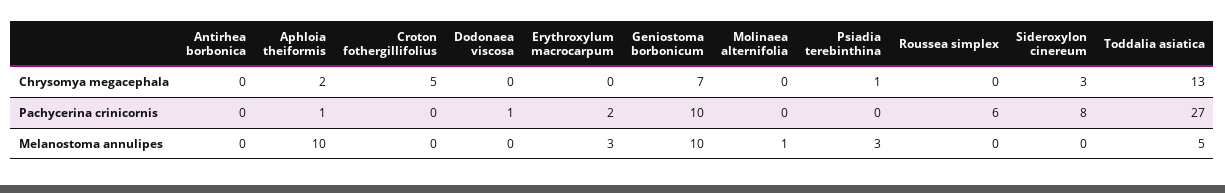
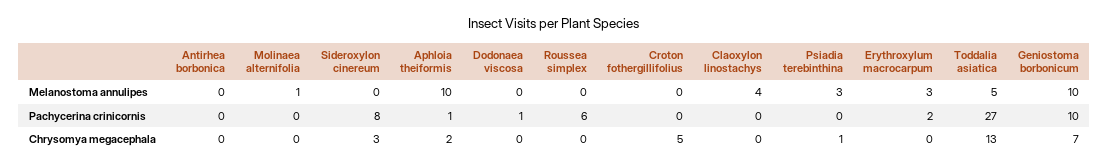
Claoxylon linostachys, Melanostoma annulipes: none -> 4
Claoxylon linostachys, Pachycerina crinicornis: none -> 0
Claoxylon linostachys, Chrysomya megacephala: none -> 0

